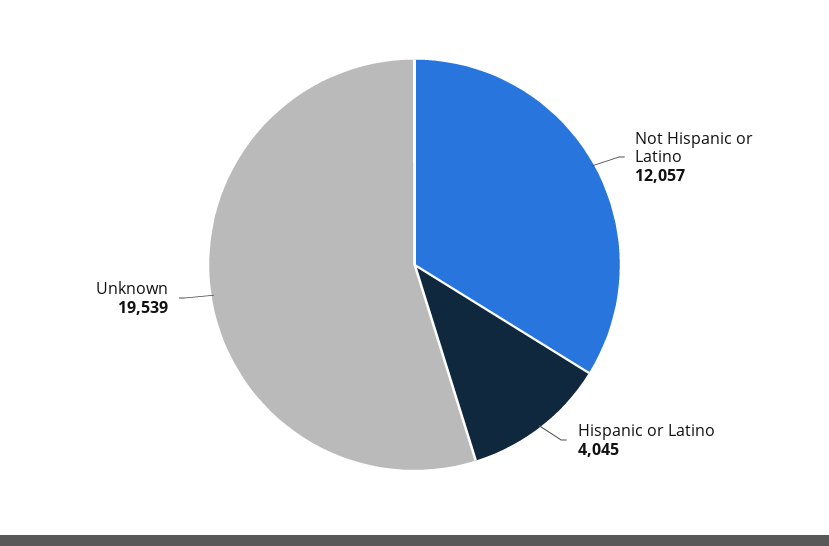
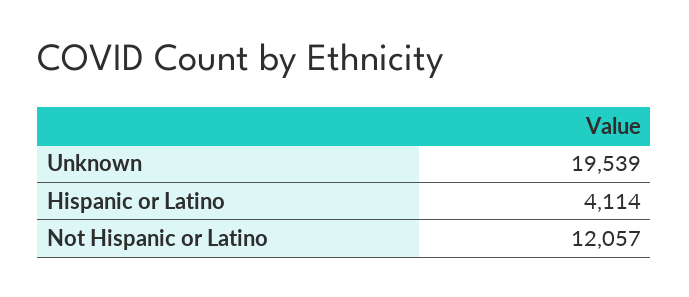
Hispanic or Latino: 4045 -> 4114

